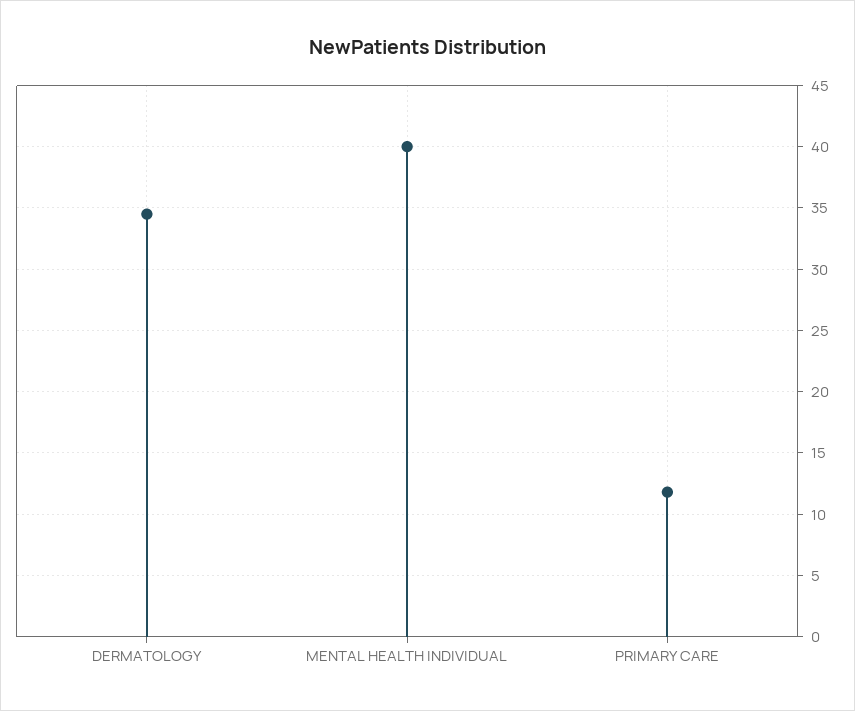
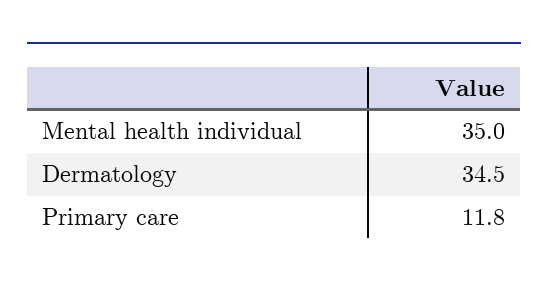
MENTAL HEALTH INDIVIDUAL: 40 -> 35

